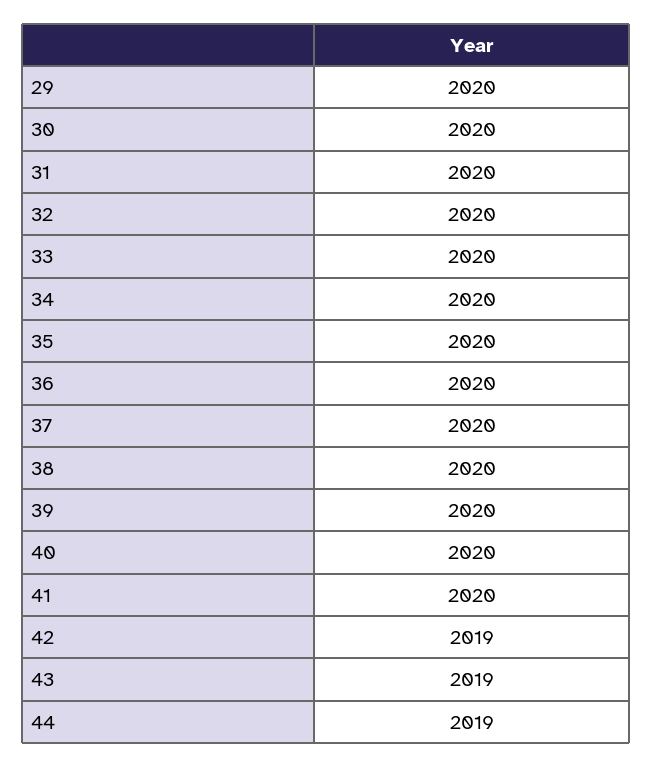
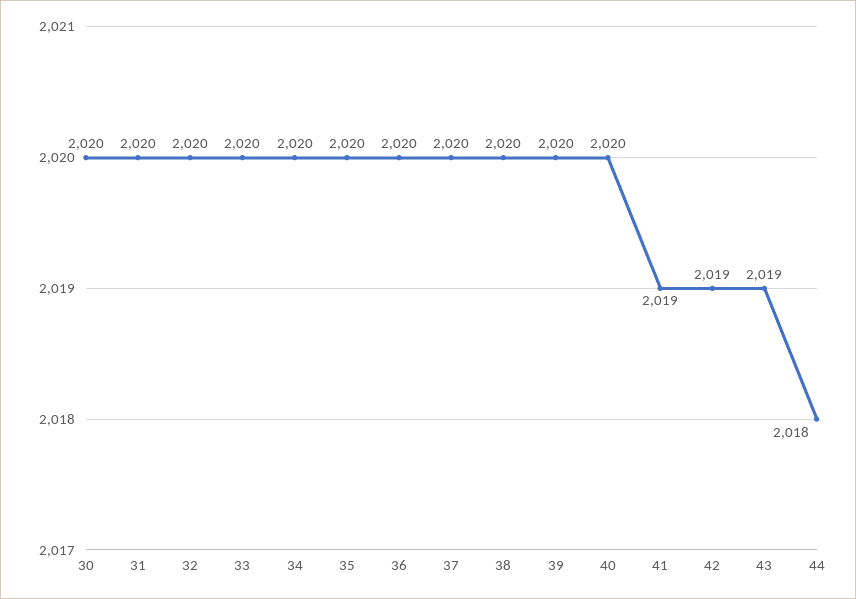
29: 2020 -> none
41: 2020 -> 2019
44: 2019 -> 2018

